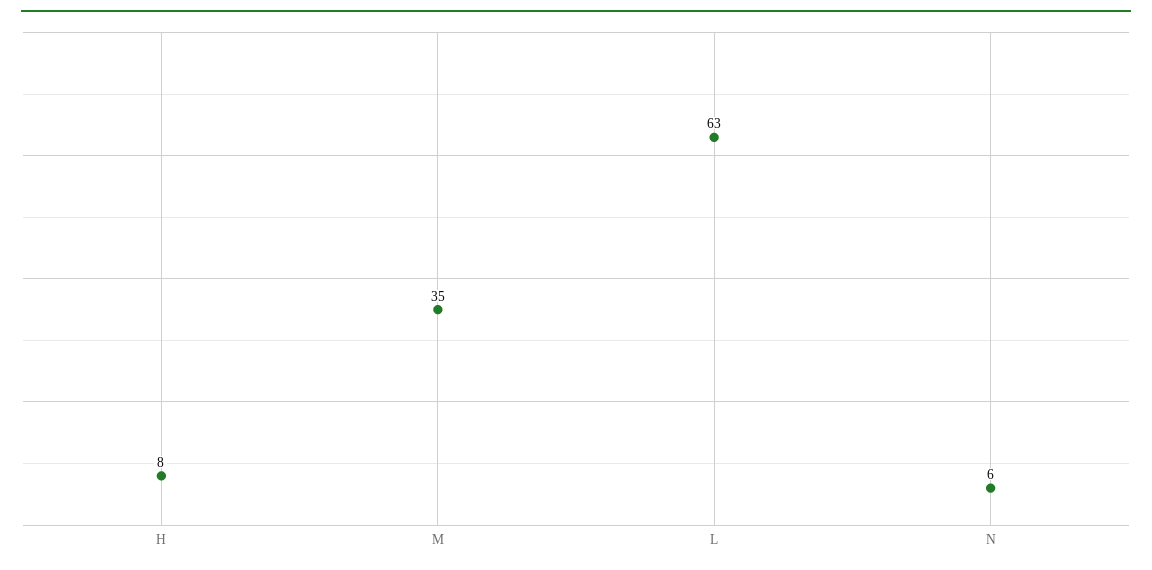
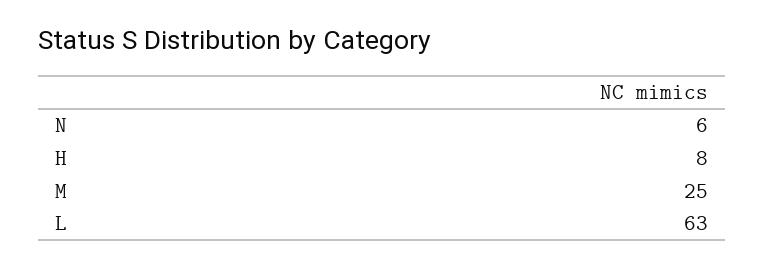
M: 35 -> 25

